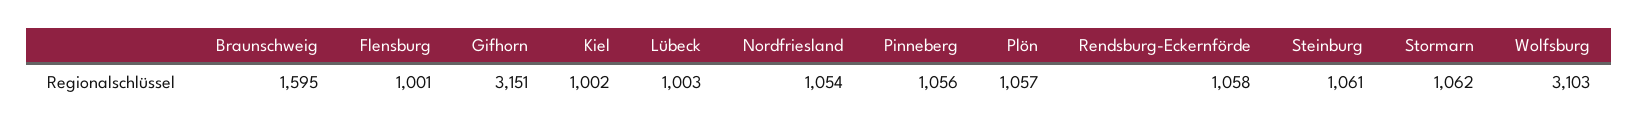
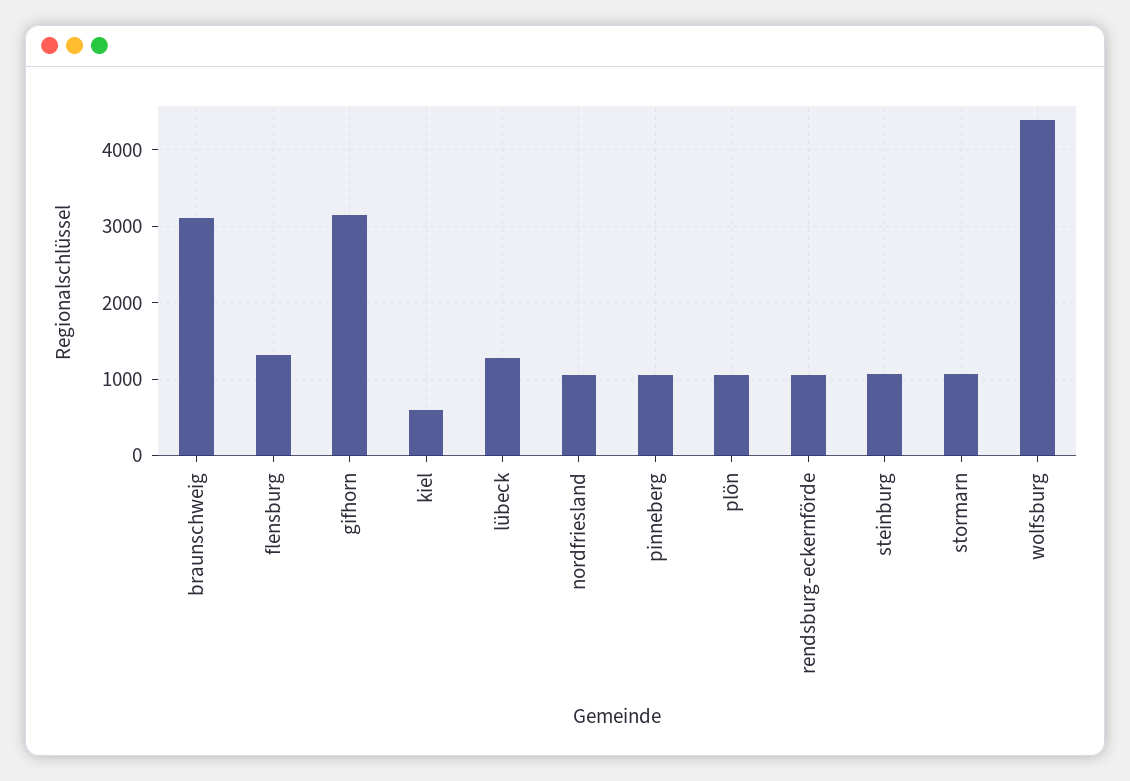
Braunschweig: 1595 -> 3100
Flensburg: 1001 -> 1300
Kiel: 1002 -> 600
Lübeck: 1003 -> 1300
Wolfsburg: 3103 -> 4400

